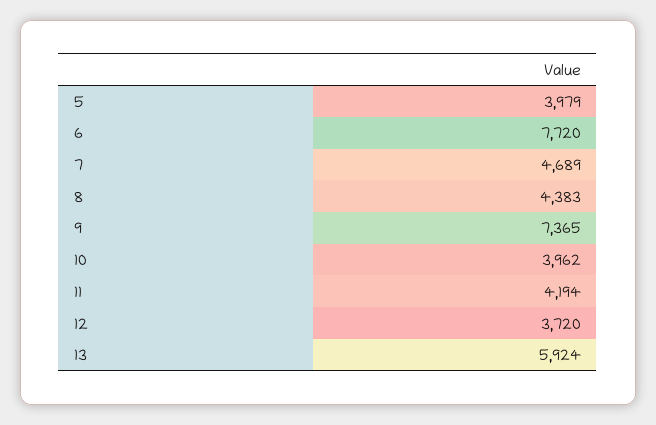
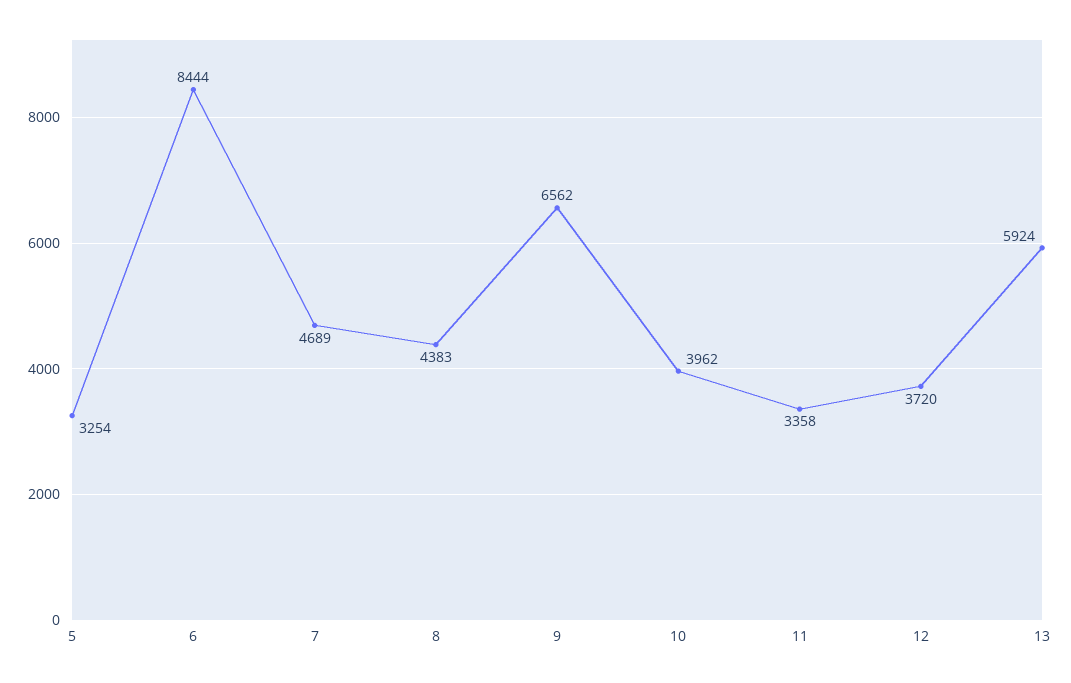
5: 3979 -> 3254
6: 7720 -> 8444
9: 7365 -> 6562
11: 4194 -> 3358

